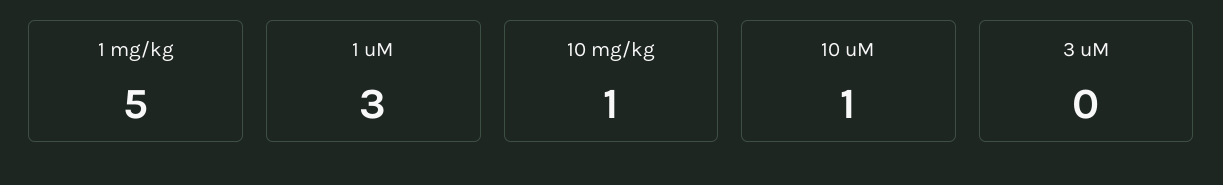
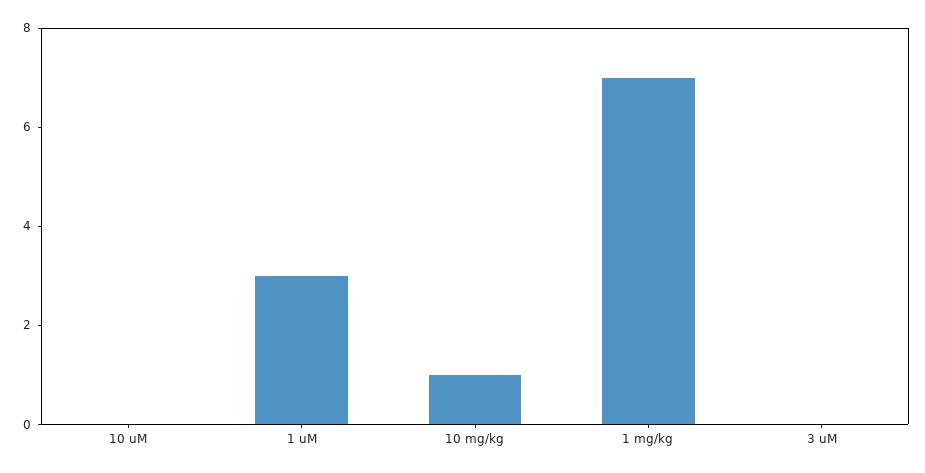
1 mg/kg: 5 -> 7
10 uM: 1 -> 0

